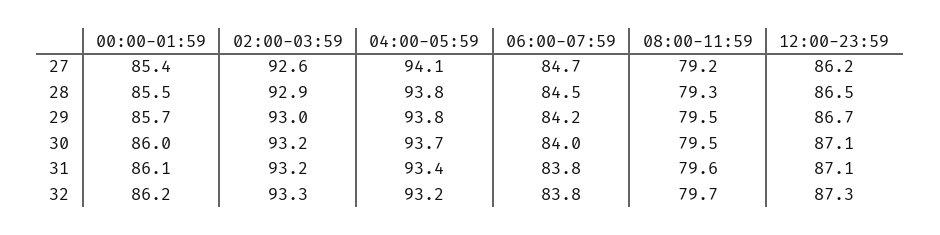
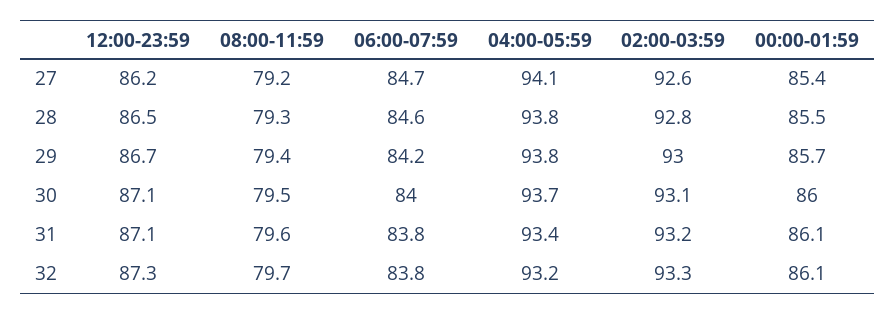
02:00-03:59, 28: 92.9 -> 92.8
06:00-07:59, 28: 84.5 -> 84.6
08:00-11:59, 29: 79.5 -> 79.4
02:00-03:59, 30: 93.2 -> 93.1
00:00-01:59, 32: 86.2 -> 86.1

